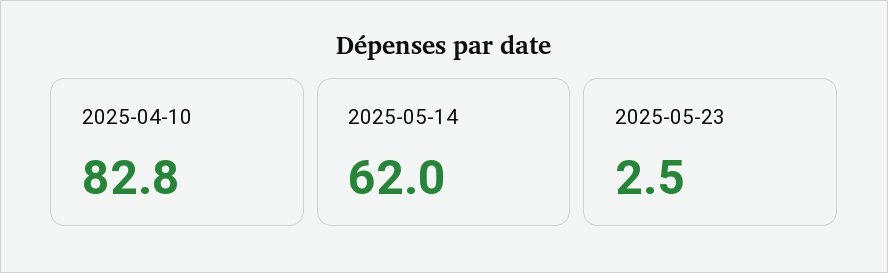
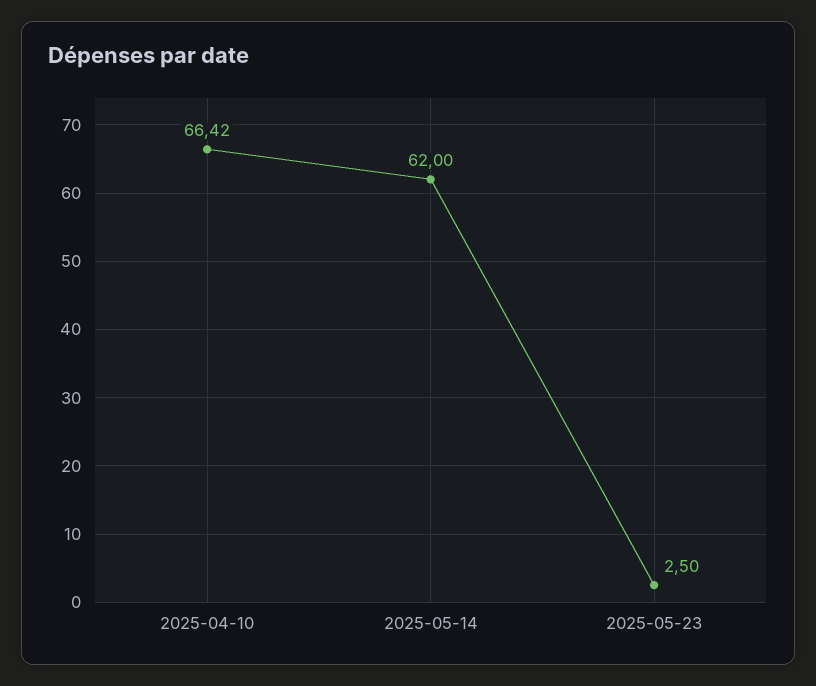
2025-04-10: 82.8 -> 66.42

